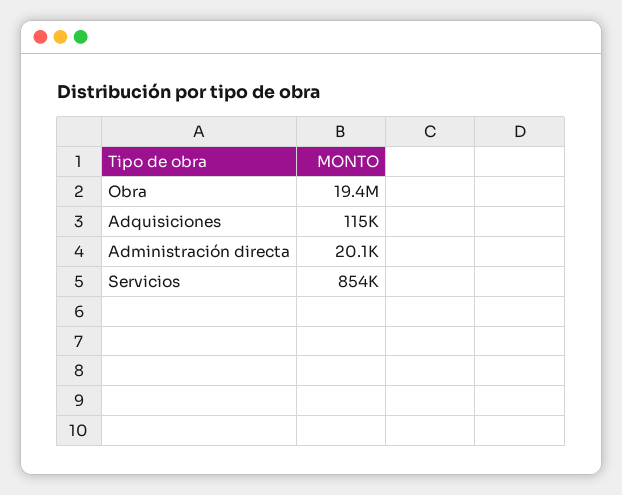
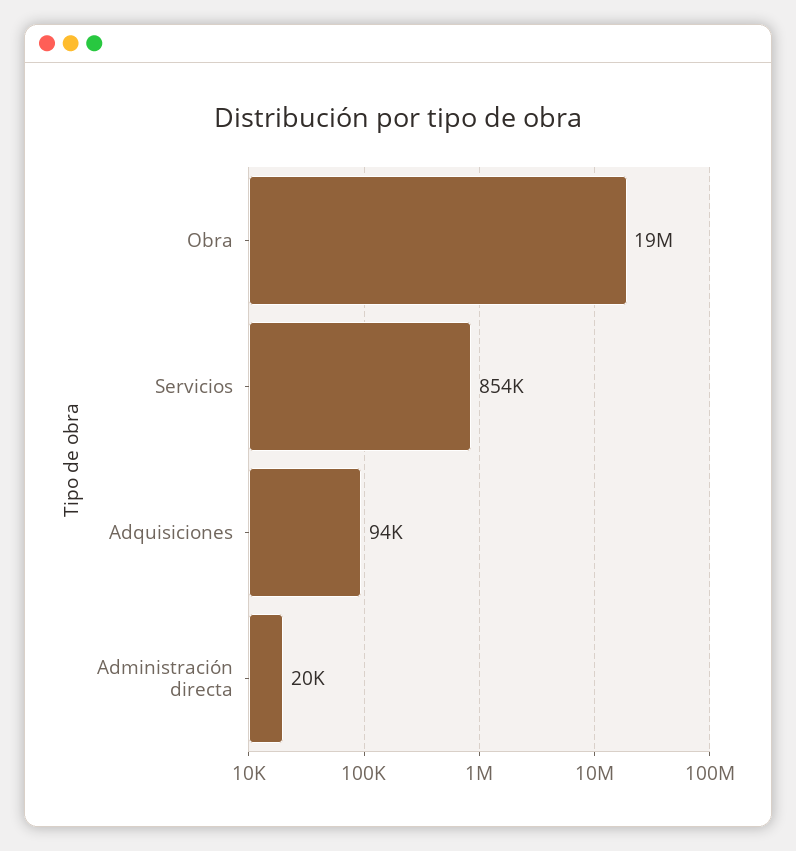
Adquisiciones: 115000 -> 94000

